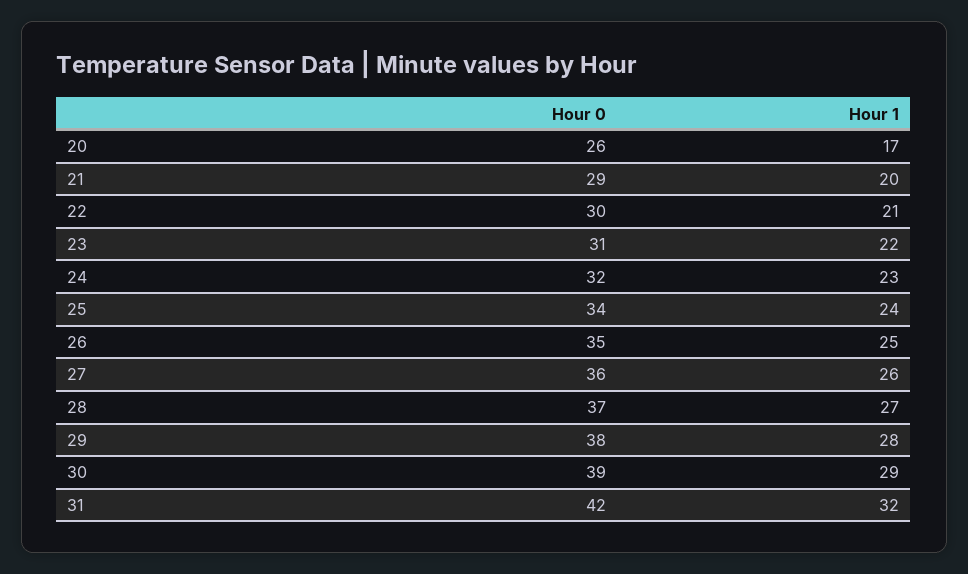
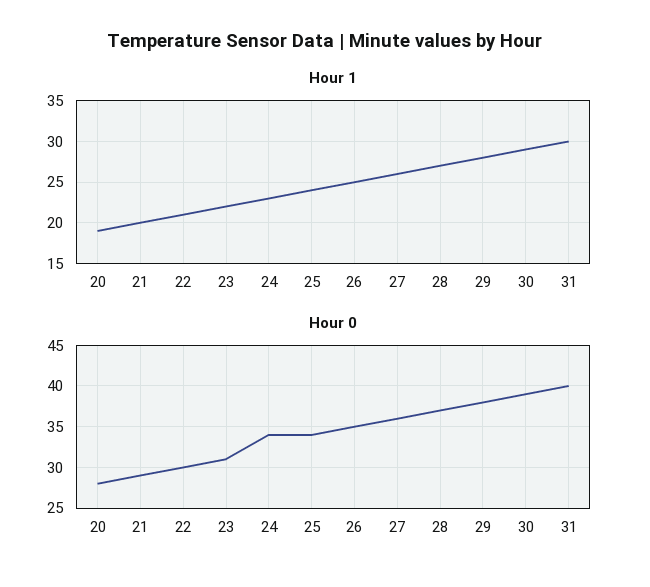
Hour 0, 20: 26 -> 28
Hour 1, 20: 17 -> 19
Hour 0, 24: 32 -> 34
Hour 0, 31: 42 -> 40
Hour 1, 31: 32 -> 30

